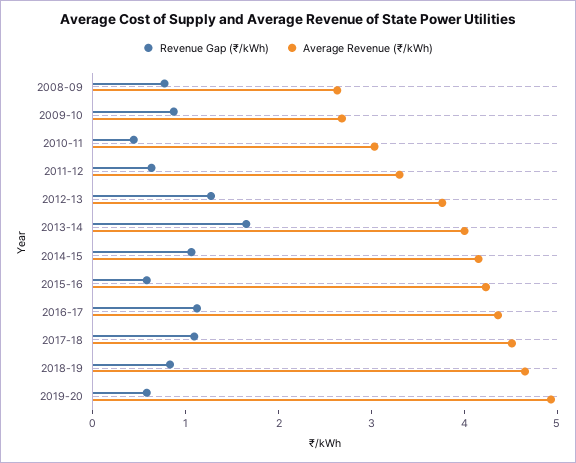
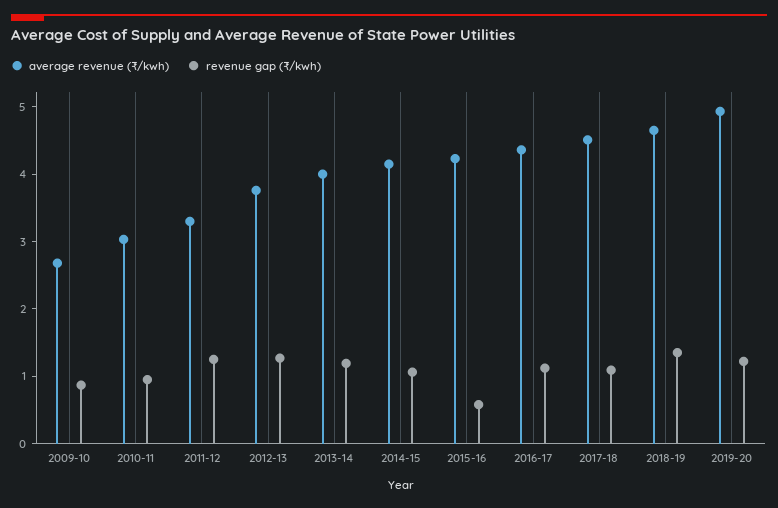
Revenue Gap (₹/kWh), 2008-09: 0.8 -> none
Average Revenue (₹/kWh), 2008-09: 2.6 -> none
Revenue Gap (₹/kWh), 2010-11: 0.4 -> 1
Revenue Gap (₹/kWh), 2011-12: 0.6 -> 1.2
Revenue Gap (₹/kWh), 2013-14: 1.6 -> 1.2
Revenue Gap (₹/kWh), 2018-19: 0.8 -> 1.4
Revenue Gap (₹/kWh), 2019-20: 0.6 -> 1.2

